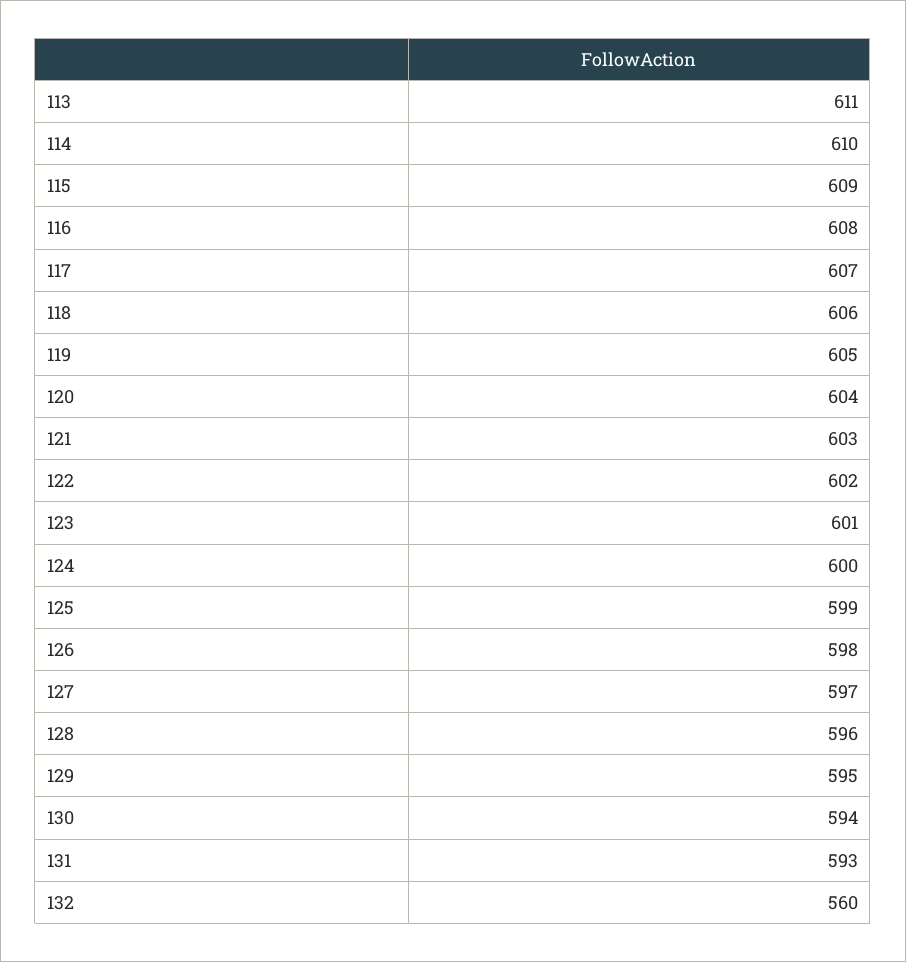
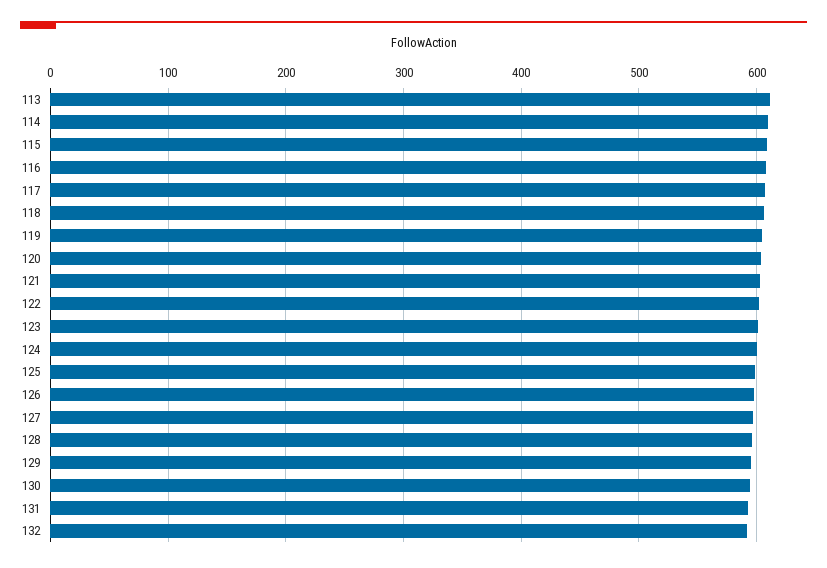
132: 560 -> 590

